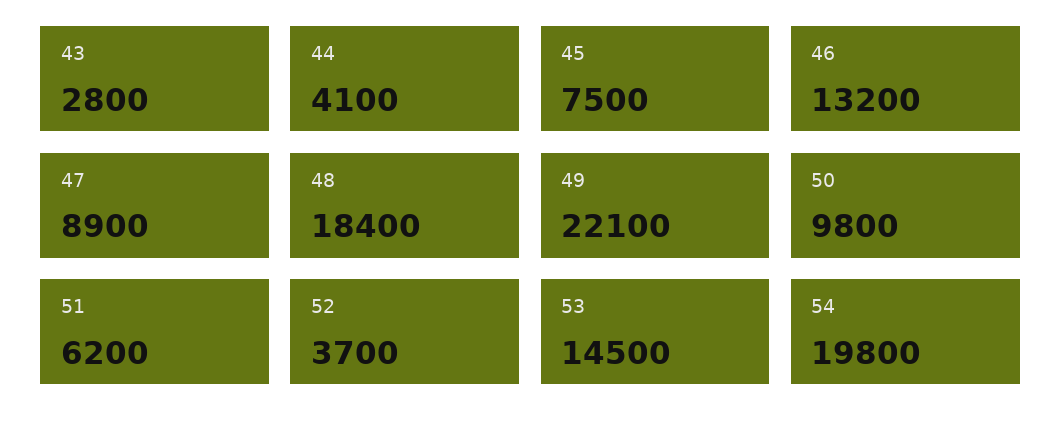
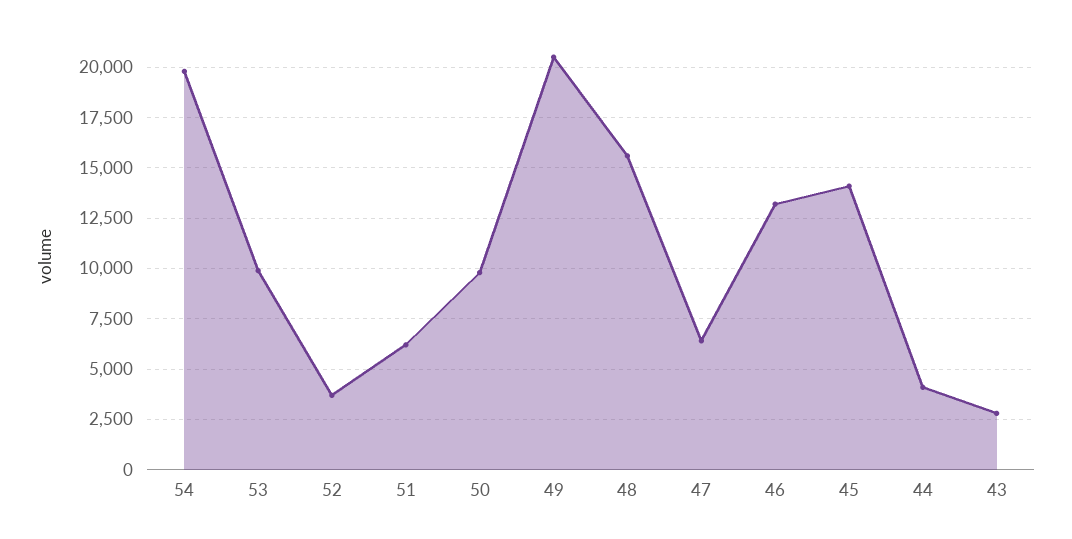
45: 7500 -> 14000
47: 8900 -> 6500
48: 18400 -> 15500
49: 22100 -> 20500
53: 14500 -> 10000

